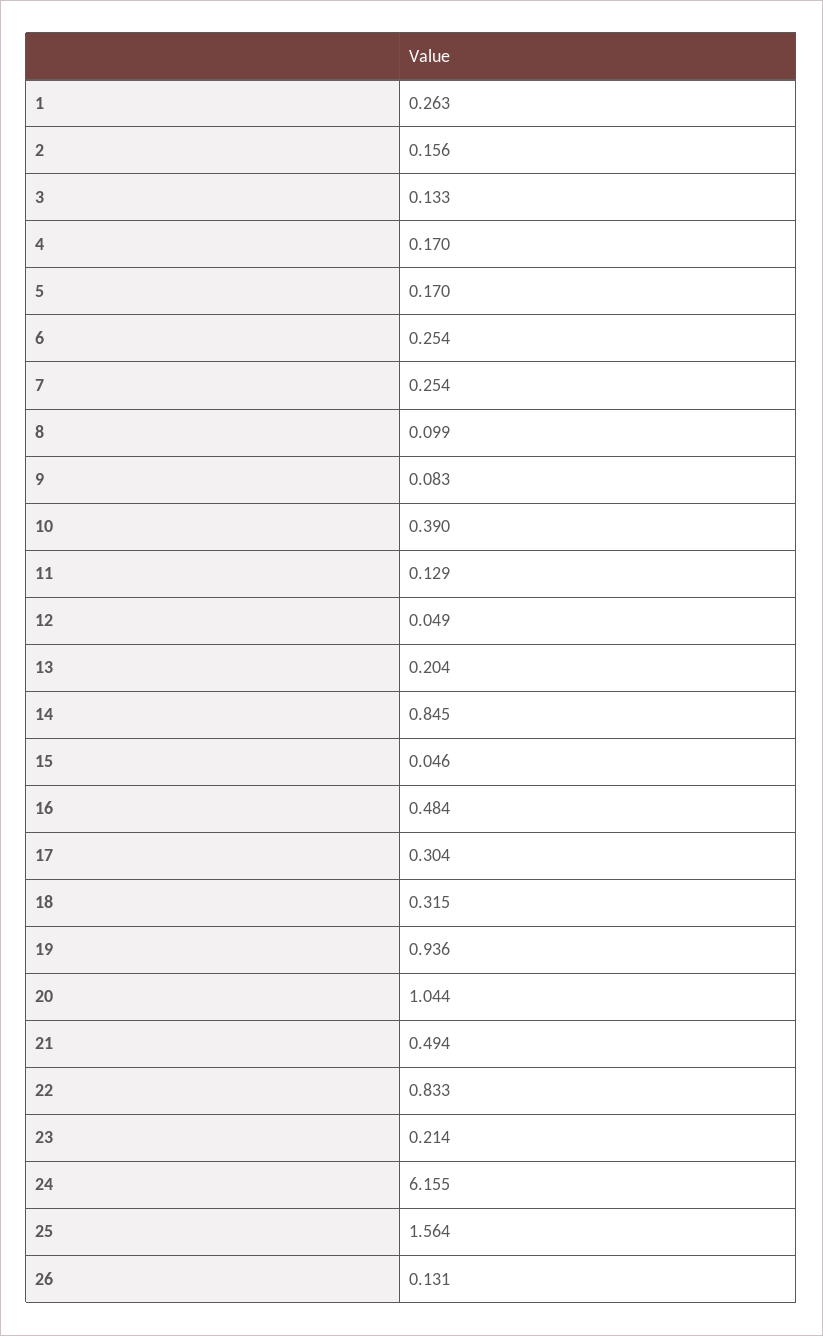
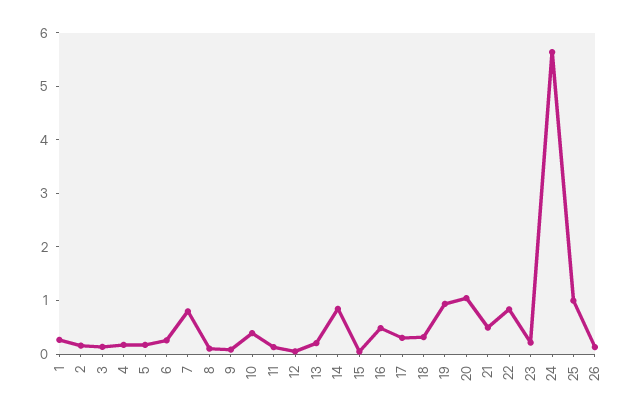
7: 0.254 -> 0.8
24: 6.155 -> 5.6
25: 1.564 -> 1

